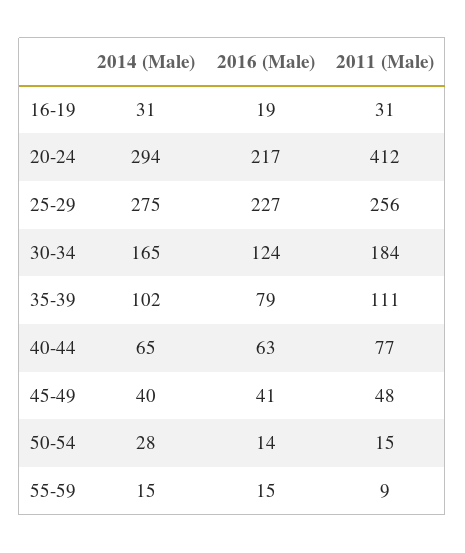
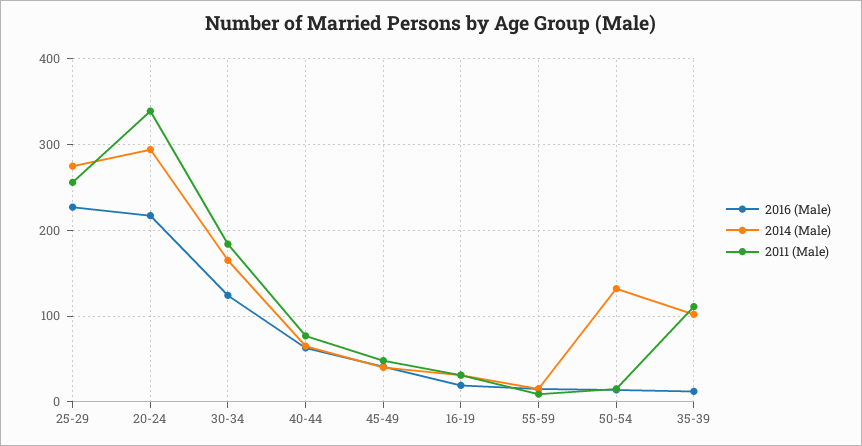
2011 (Male), 20-24: 412 -> 340
2016 (Male), 35-39: 79 -> 10
2014 (Male), 50-54: 28 -> 130

